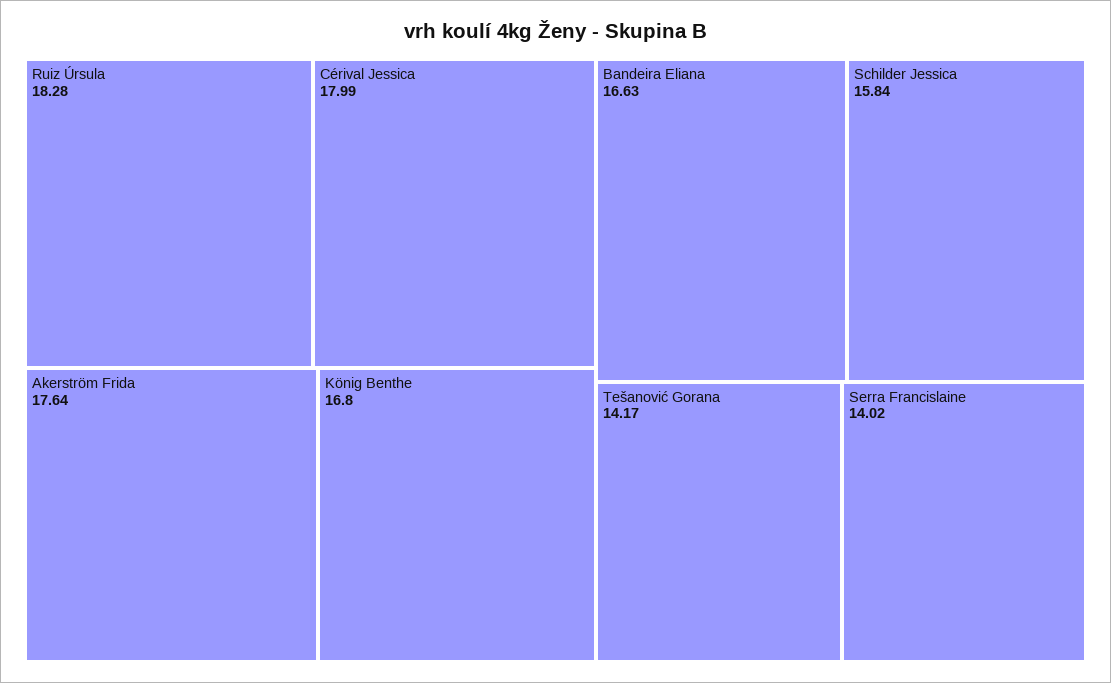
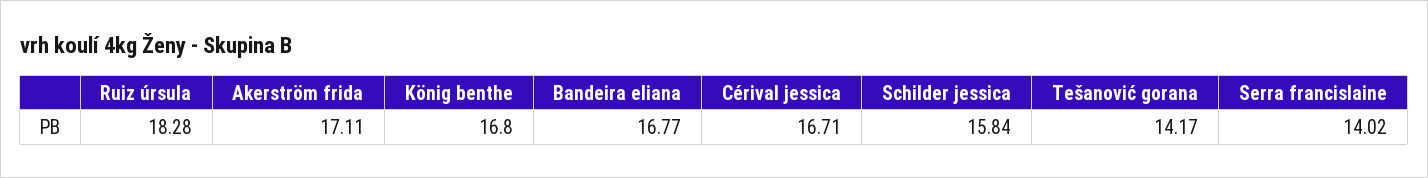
Cérival Jessica: 17.99 -> 16.71
Akerström Frida: 17.64 -> 17.11
Bandeira Eliana: 16.63 -> 16.77

